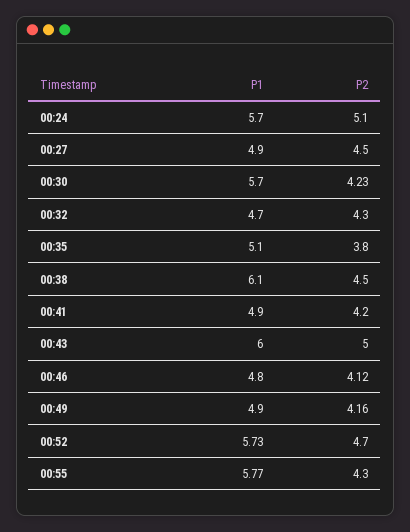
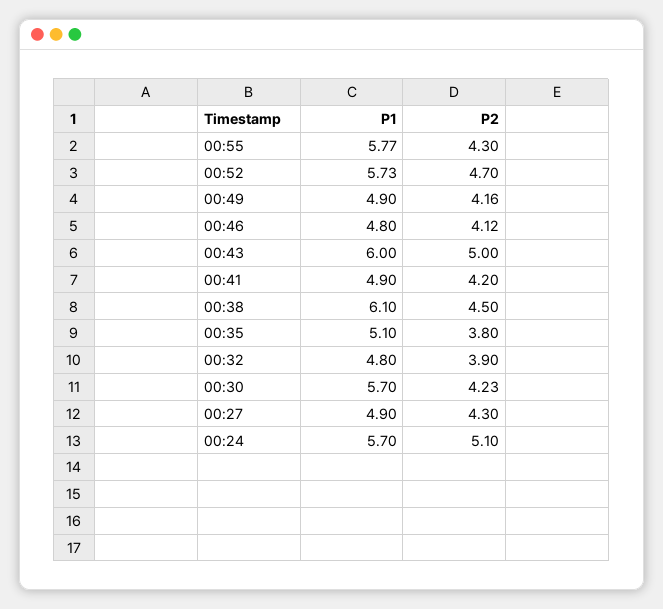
P2, 00:27: 4.5 -> 4.3
P1, 00:32: 4.7 -> 4.8
P2, 00:32: 4.3 -> 3.9

